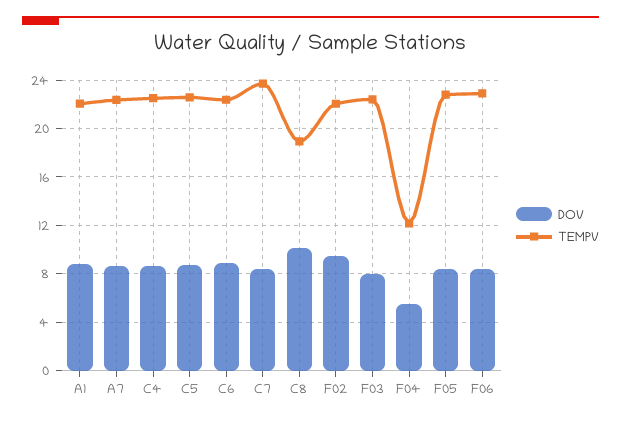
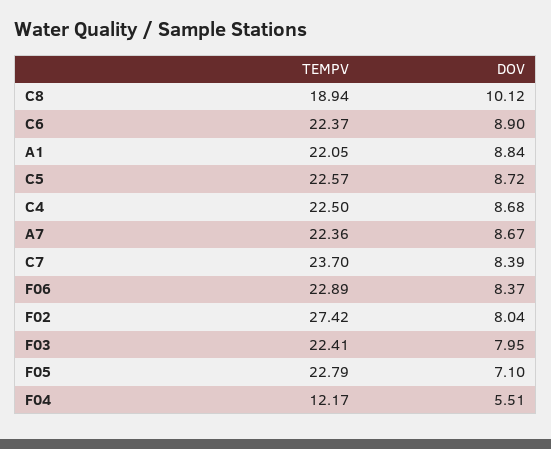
DOV, F02: 9.5 -> 8.04
TEMPV, F02: 22 -> 27.42
DOV, F05: 8.5 -> 7.1

